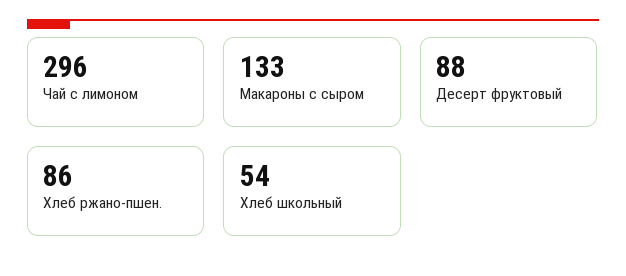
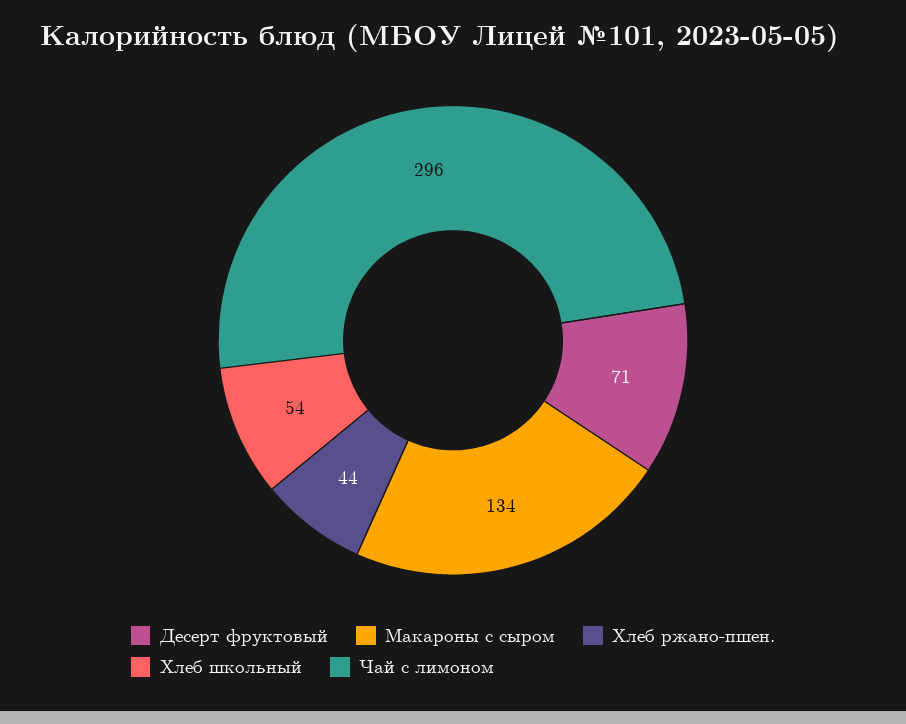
Макароны с сыром: 133 -> 134
Десерт фруктовый: 88 -> 71
Хлеб ржано-пшен.: 86 -> 44

